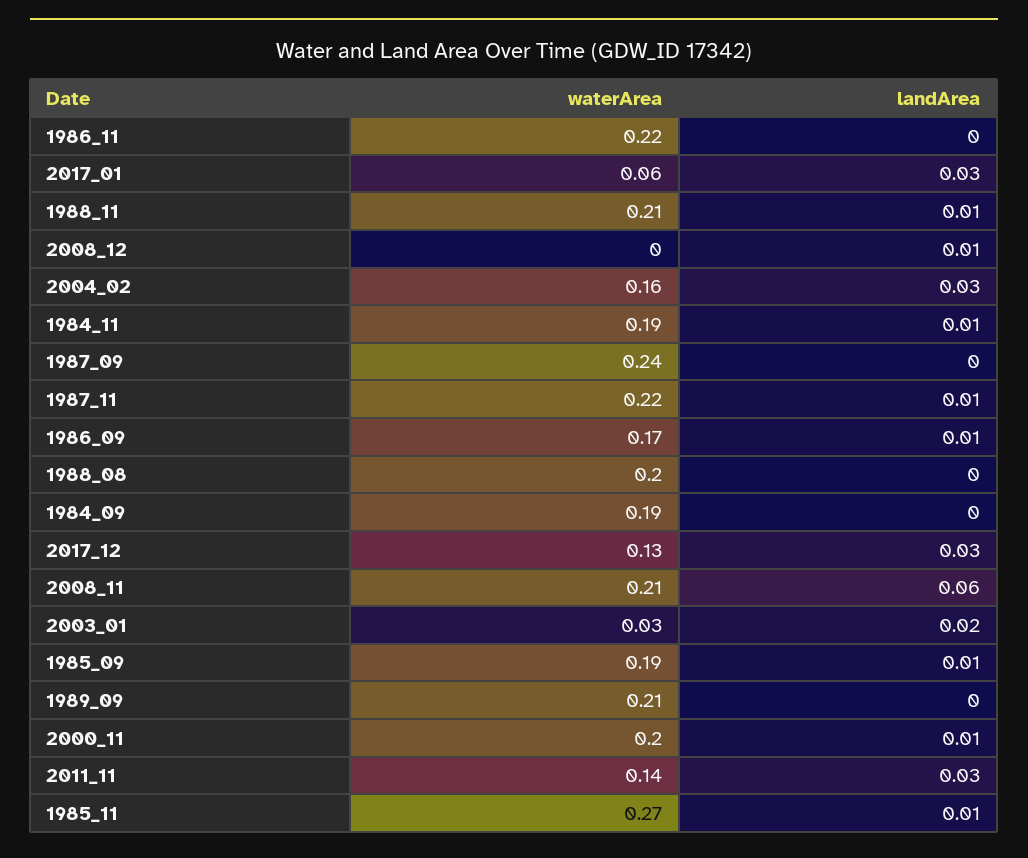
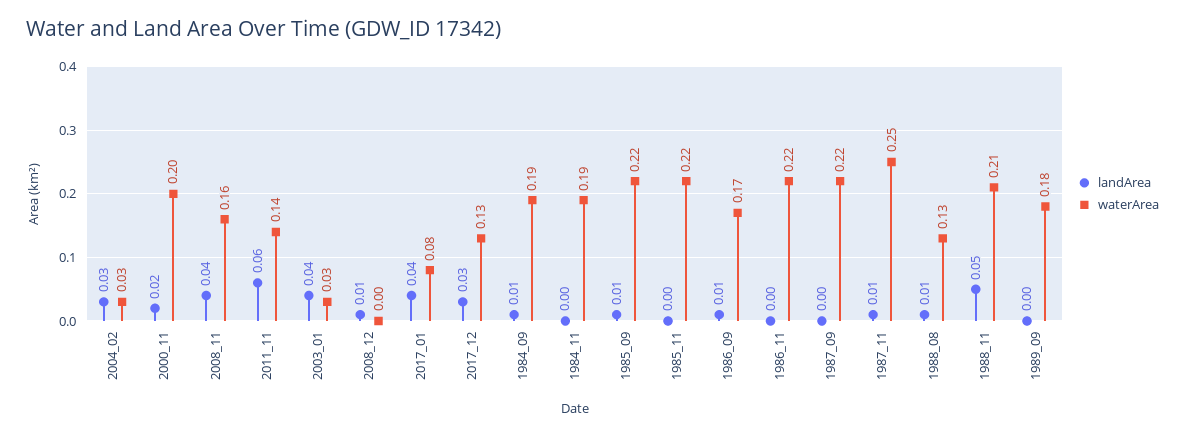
waterArea, 2017_01: 0.06 -> 0.08
landArea, 2017_01: 0.03 -> 0.04
landArea, 1988_11: 0.01 -> 0.05
waterArea, 2004_02: 0.16 -> 0.03
landArea, 1984_11: 0.01 -> 0
waterArea, 1987_09: 0.24 -> 0.22
waterArea, 1987_11: 0.22 -> 0.25
waterArea, 1988_08: 0.2 -> 0.13
landArea, 1988_08: 0 -> 0.01
landArea, 1984_09: 0 -> 0.01
waterArea, 2008_11: 0.21 -> 0.16
landArea, 2008_11: 0.06 -> 0.04
landArea, 2003_01: 0.02 -> 0.04
waterArea, 1985_09: 0.19 -> 0.22
waterArea, 1989_09: 0.21 -> 0.18
landArea, 2000_11: 0.01 -> 0.02
landArea, 2011_11: 0.03 -> 0.06
waterArea, 1985_11: 0.27 -> 0.22
landArea, 1985_11: 0.01 -> 0

